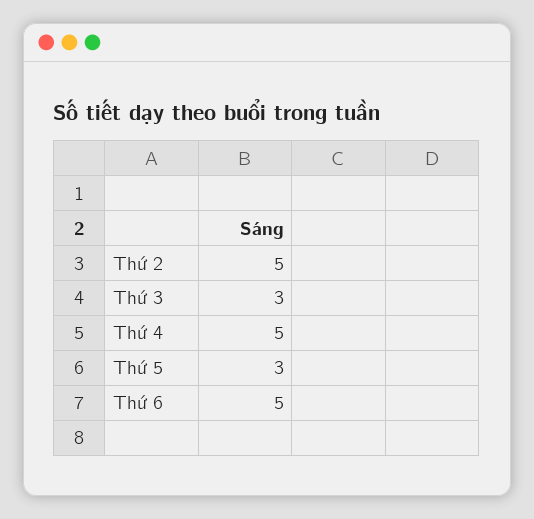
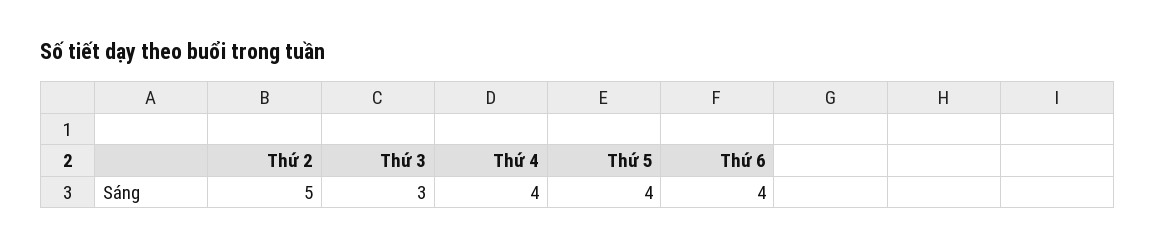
Thứ 4: 5 -> 4
Thứ 5: 3 -> 4
Thứ 6: 5 -> 4

